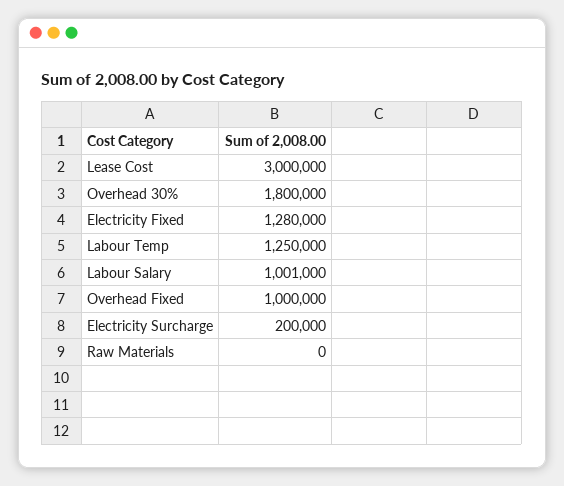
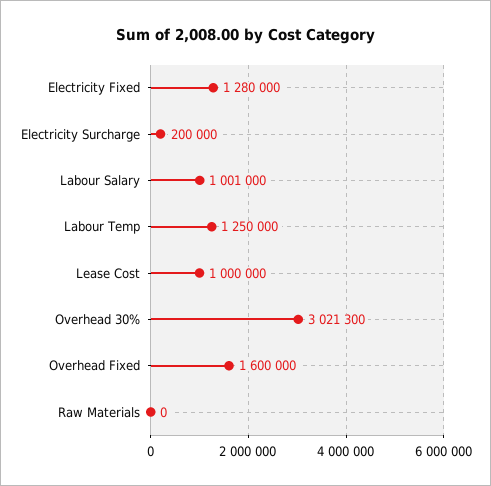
Lease Cost: 3000000 -> 1000000
Overhead 30%: 1800000 -> 3021300
Overhead Fixed: 1000000 -> 1600000

